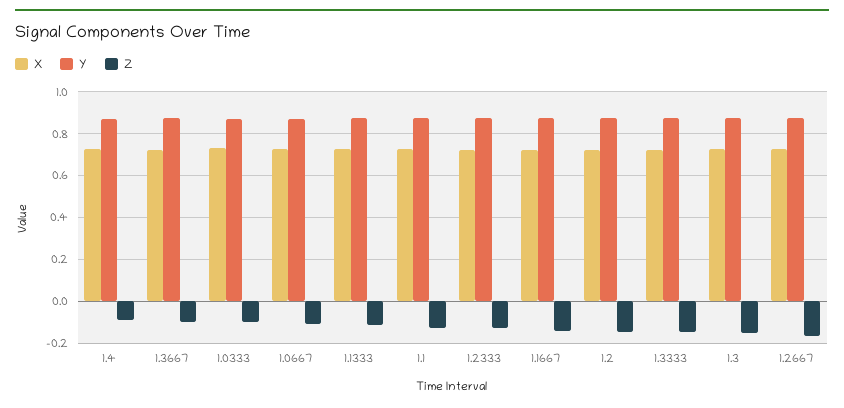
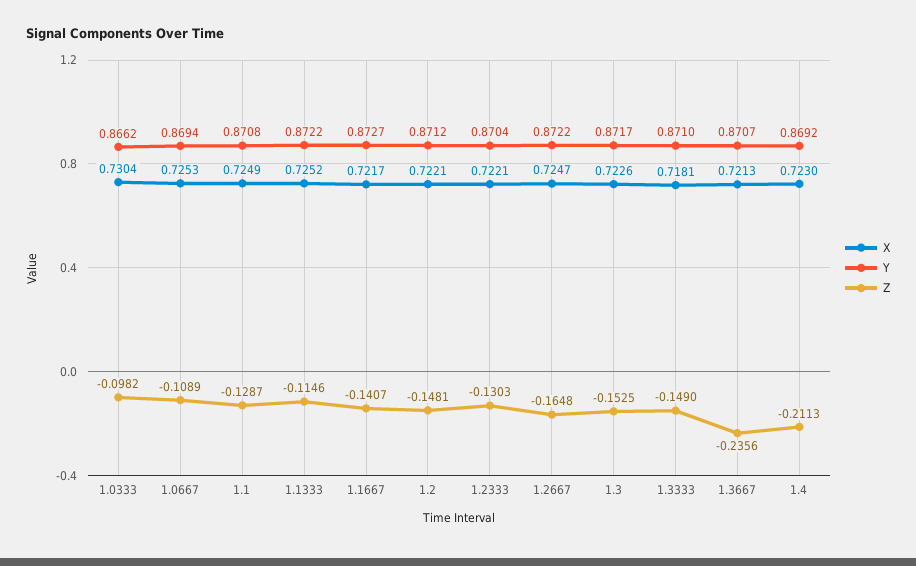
Z, 1.4: -0.1 -> -0.2113
Z, 1.3667: -0.1 -> -0.2356

